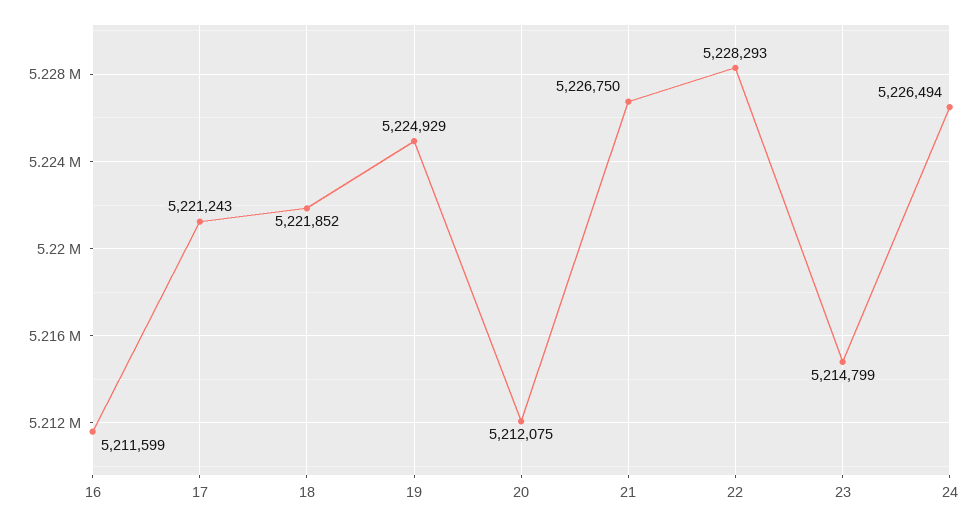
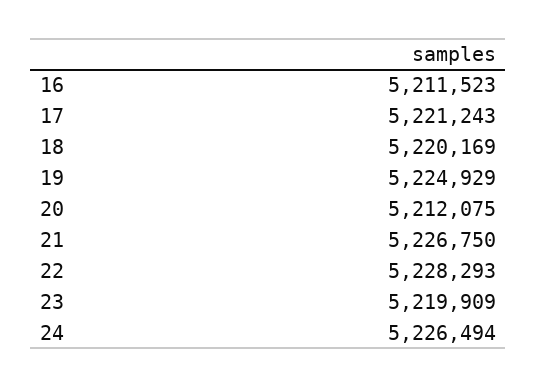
16: 5211599 -> 5211523
18: 5221852 -> 5220169
23: 5214799 -> 5219909

